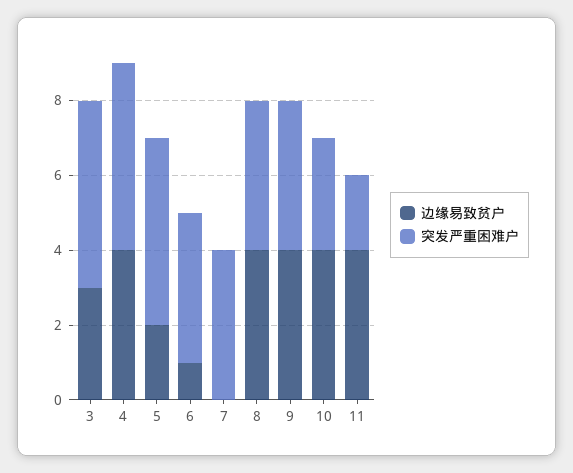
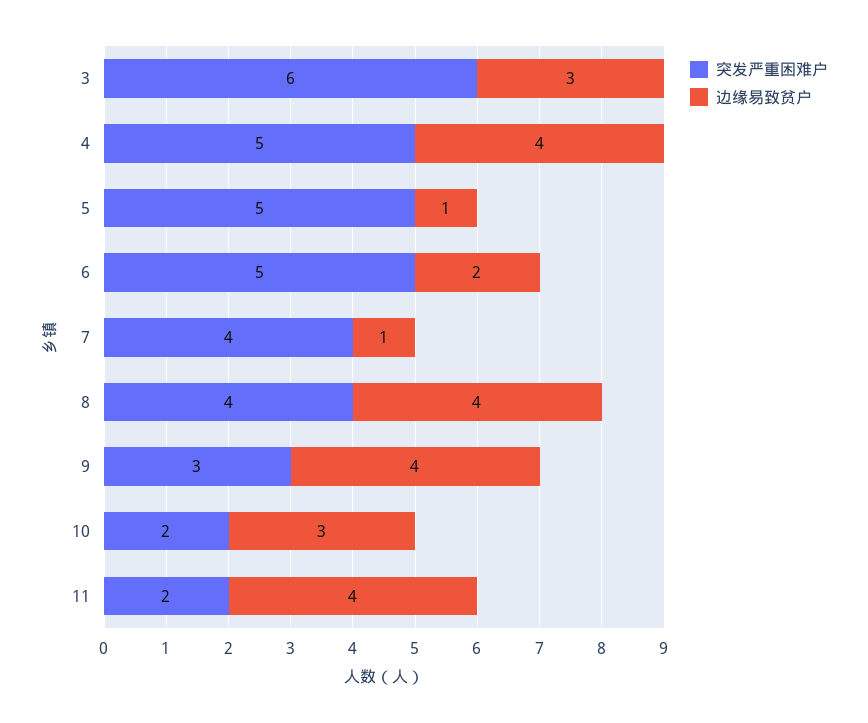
突发严重困难户, 3: 5 -> 6
边缘易致贫户, 5: 2 -> 1
边缘易致贫户, 6: 1 -> 2
突发严重困难户, 6: 4 -> 5
边缘易致贫户, 7: 0 -> 1
突发严重困难户, 9: 4 -> 3
边缘易致贫户, 10: 4 -> 3
突发严重困难户, 10: 3 -> 2

